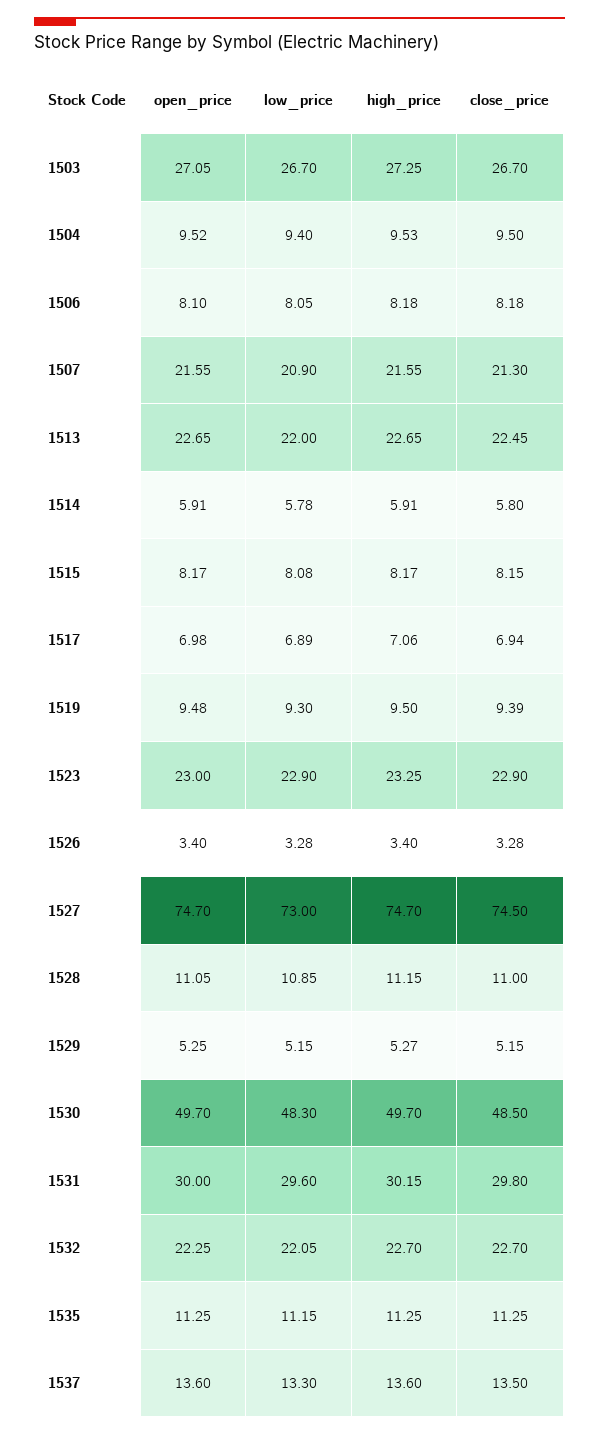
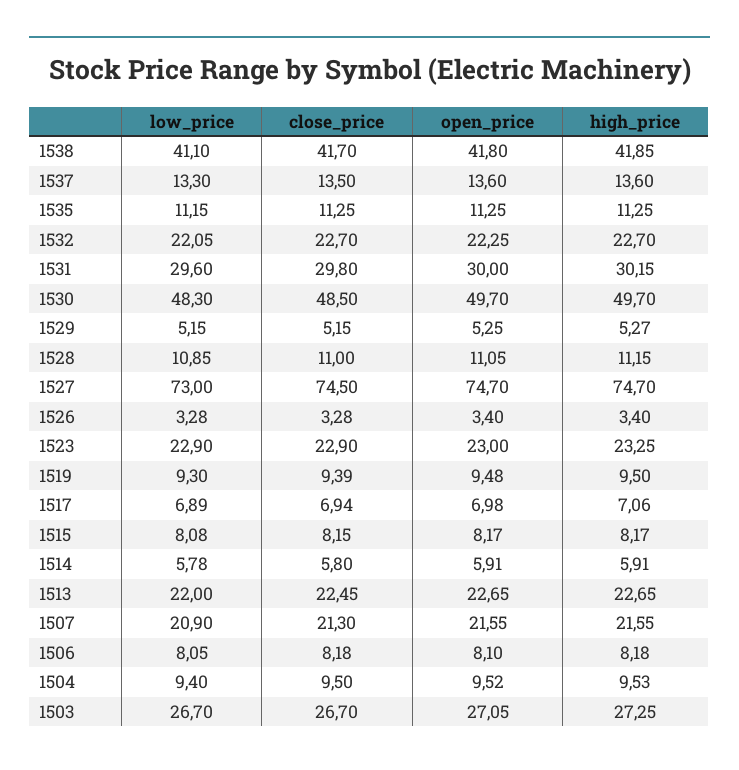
low_price, 1538: none -> 41.1
close_price, 1538: none -> 41.7
open_price, 1538: none -> 41.8
high_price, 1538: none -> 41.85

